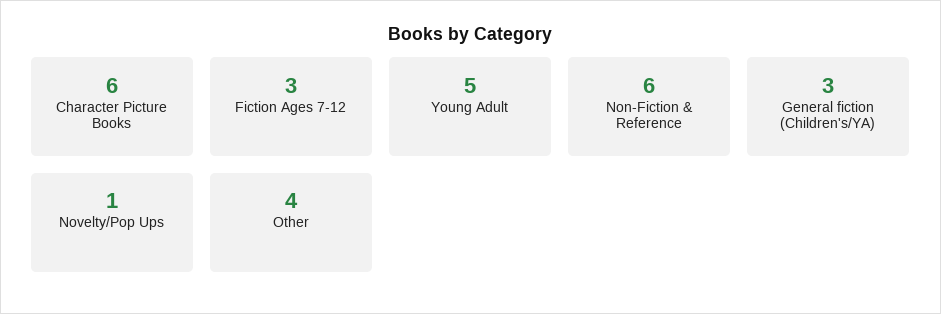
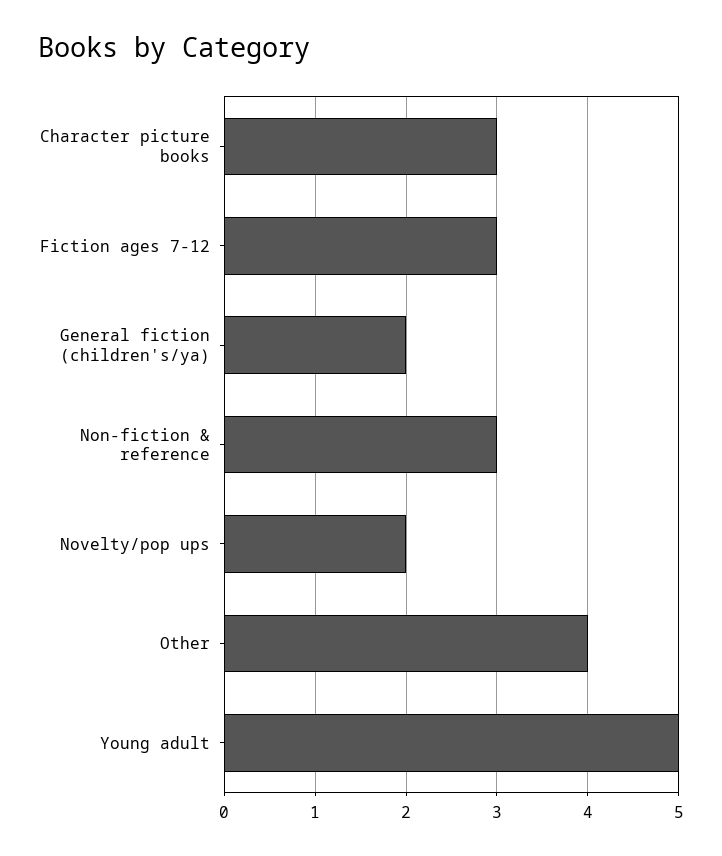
Character Picture Books: 6 -> 3
Non-Fiction & Reference: 6 -> 3
General fiction (Children's/YA): 3 -> 2
Novelty/Pop Ups: 1 -> 2

